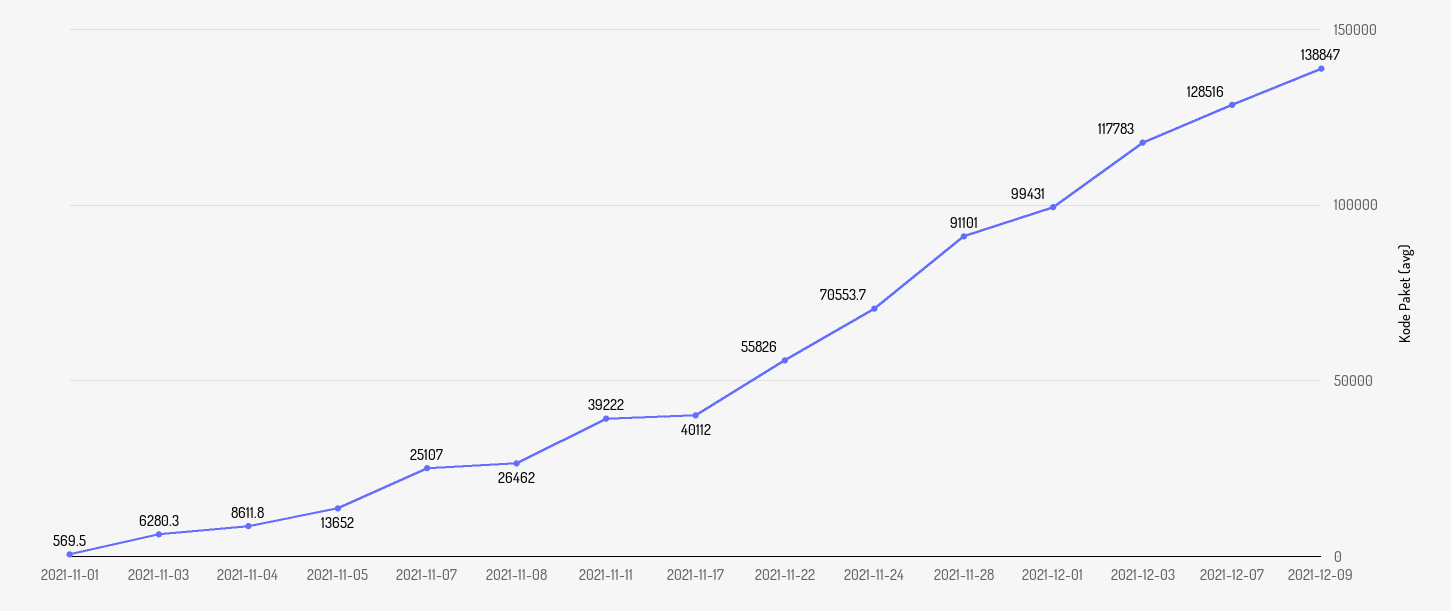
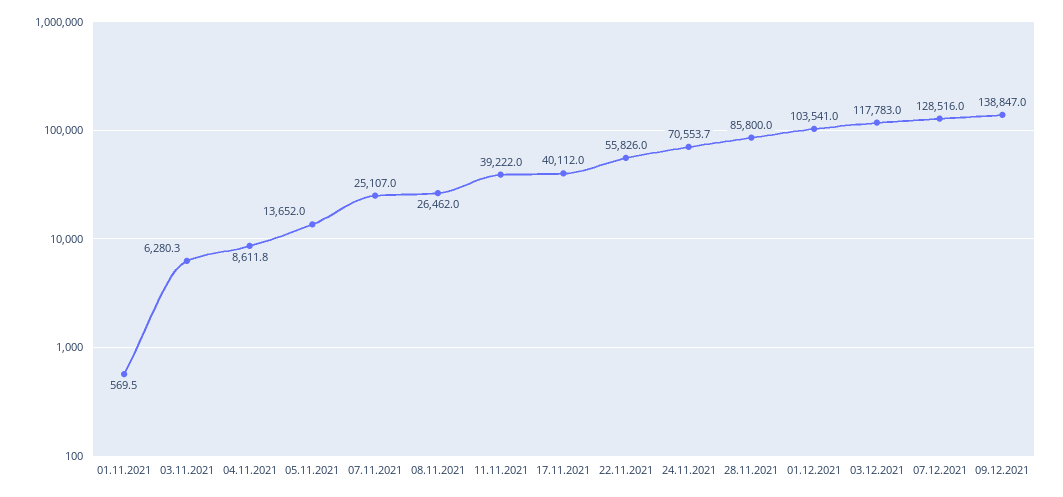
2021-11-28: 91101 -> 85800
2021-12-01: 99431 -> 103541

